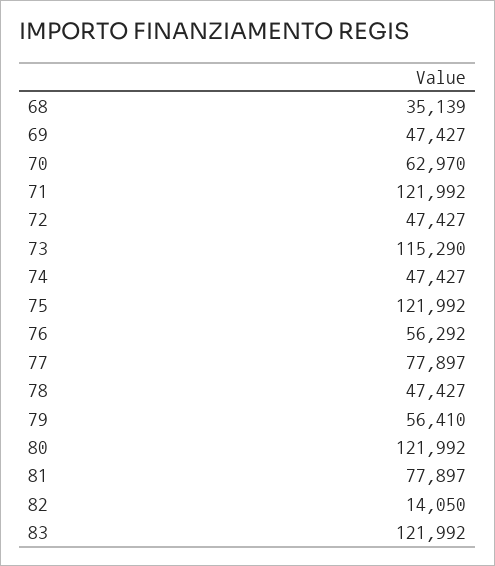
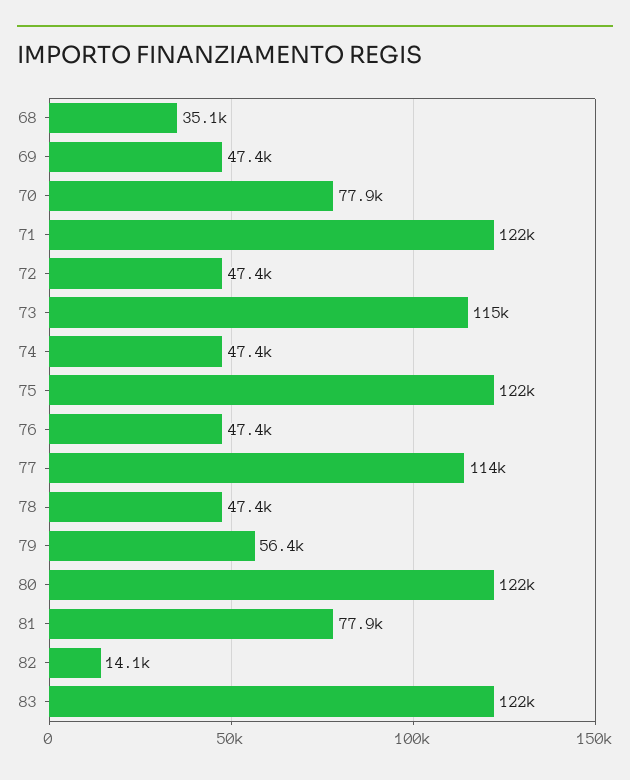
70: 62970 -> 77900
76: 56292 -> 47400
77: 77897 -> 114000

